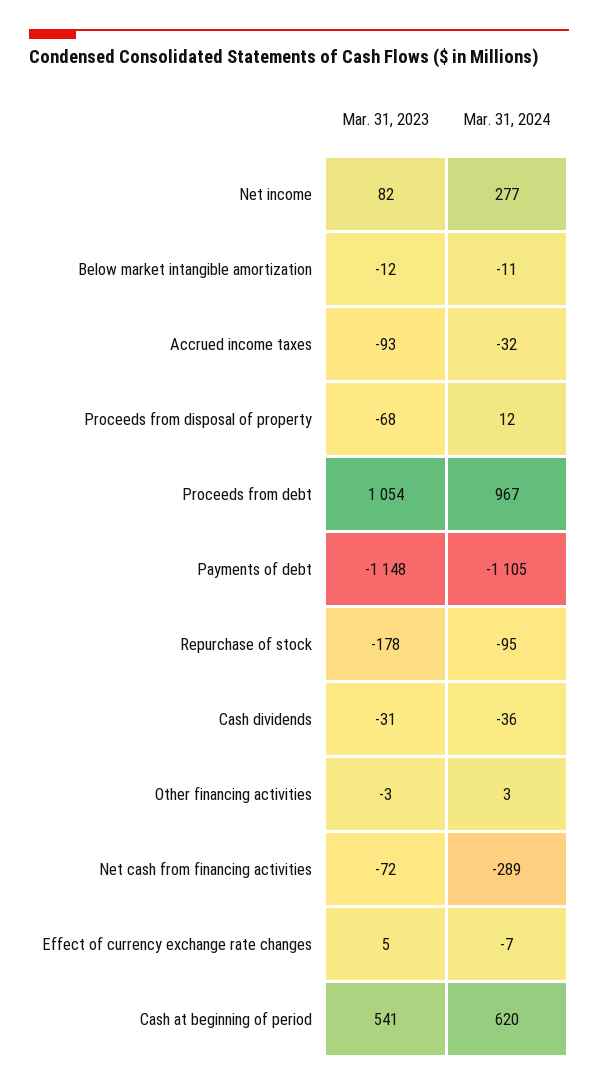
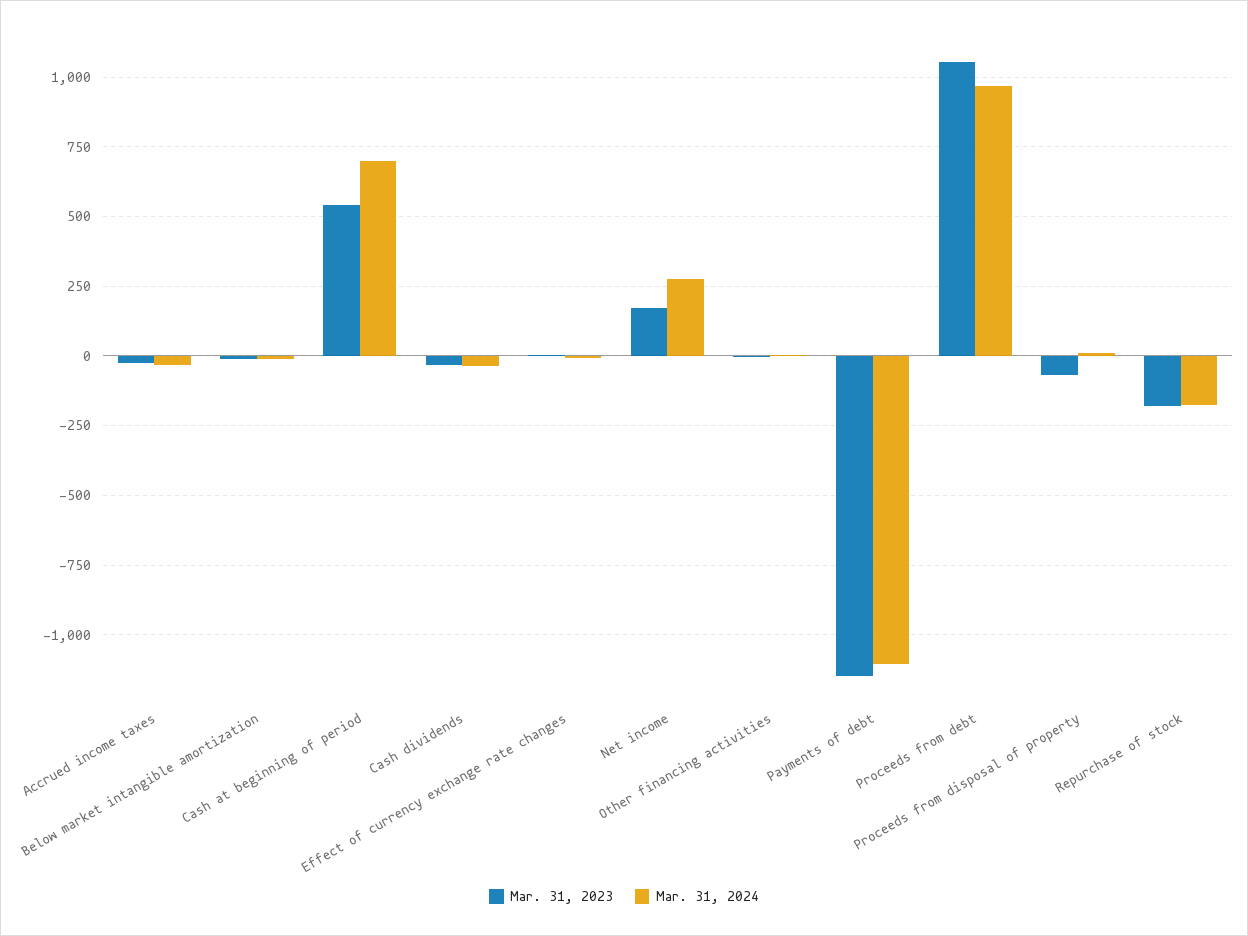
Mar. 31, 2023, Net income: 82 -> 175
Mar. 31, 2023, Accrued income taxes: -93 -> -25
Mar. 31, 2024, Repurchase of stock: -95 -> -175
Mar. 31, 2023, Net cash from financing activities: -72 -> none
Mar. 31, 2024, Net cash from financing activities: -289 -> none
Mar. 31, 2024, Cash at beginning of period: 620 -> 700

